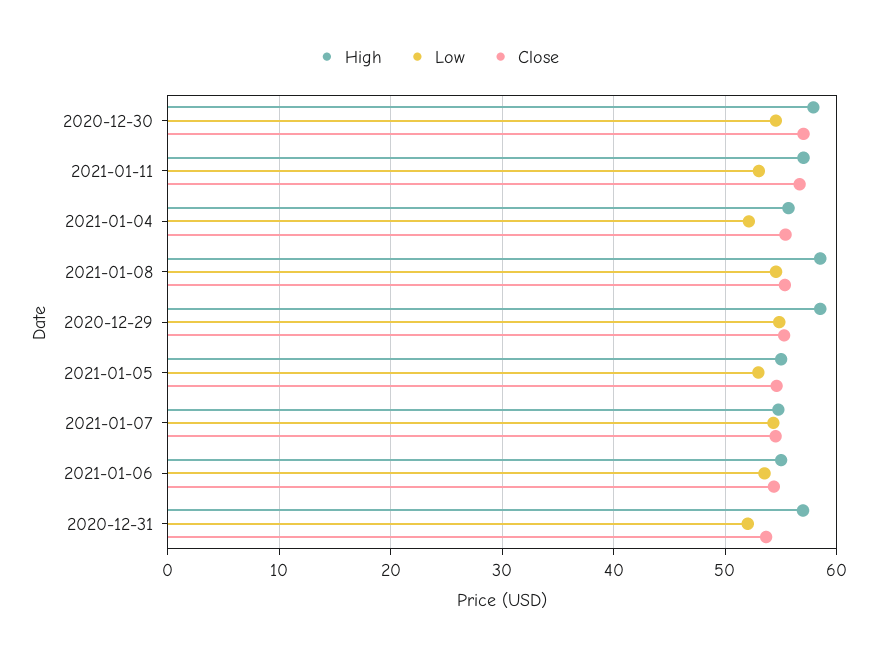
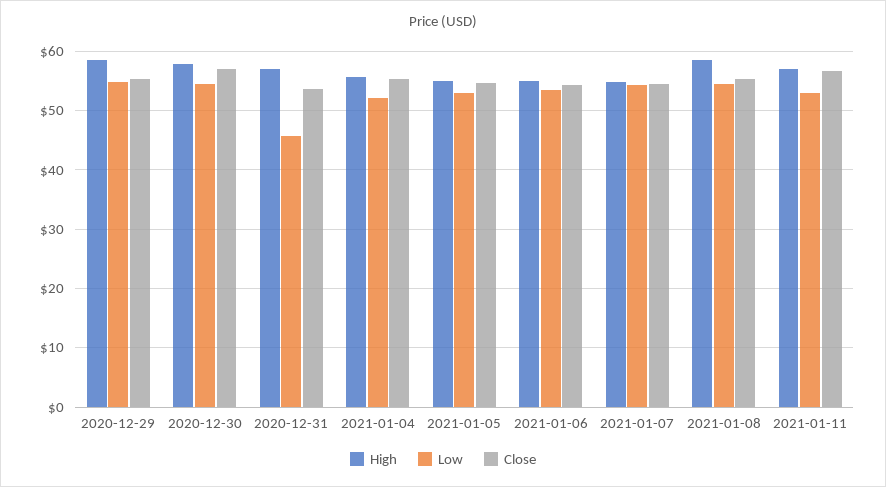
Low, 2020-12-31: 52 -> 46

